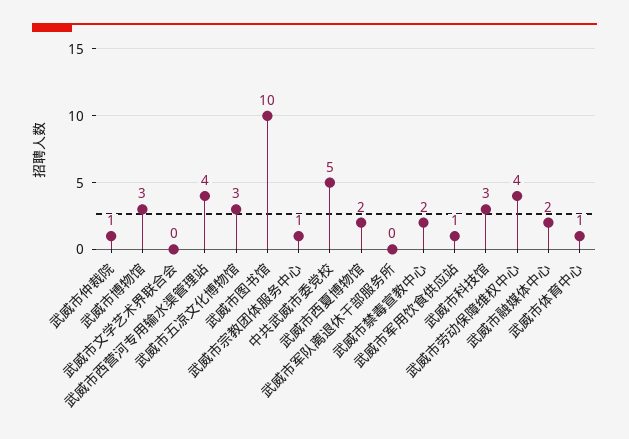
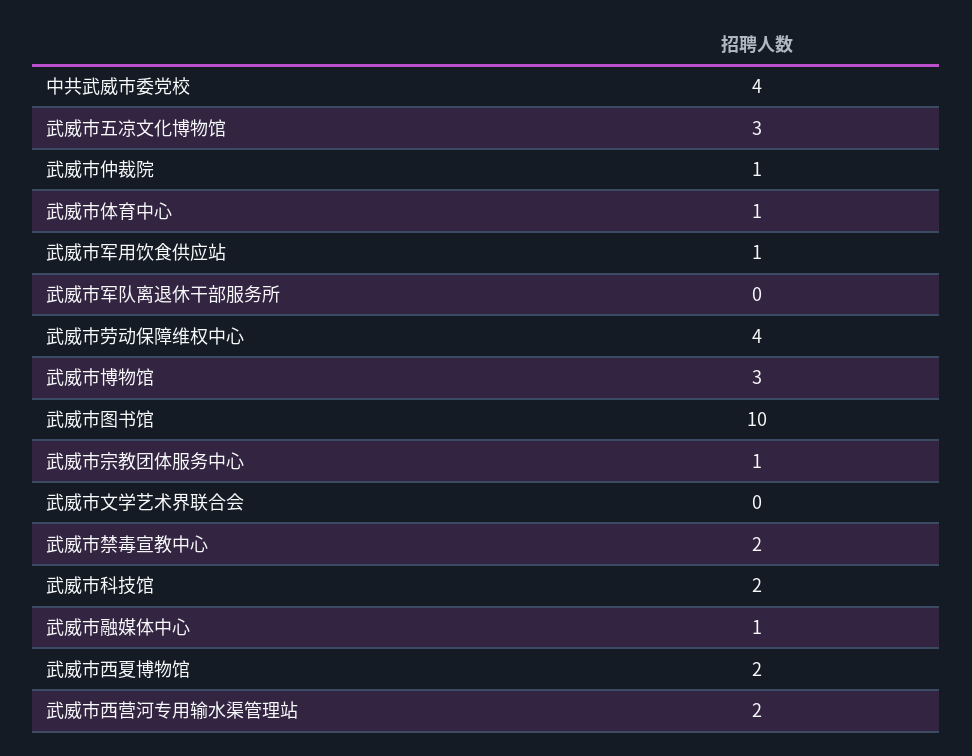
武威市西营河专用输水渠管理站: 4 -> 2
中共武威市委党校: 5 -> 4
武威市科技馆: 3 -> 2
武威市融媒体中心: 2 -> 1

